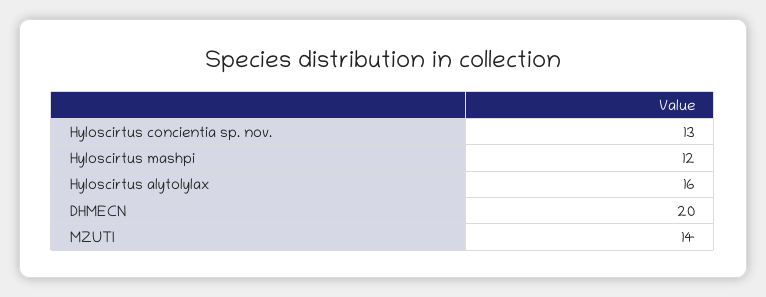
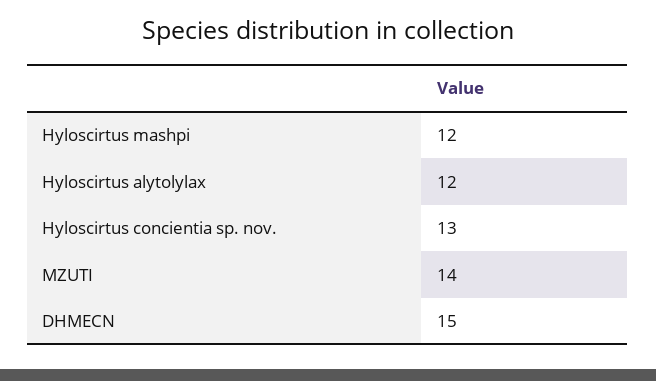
Hyloscirtus alytolylax: 16 -> 12
DHMECN: 20 -> 15

